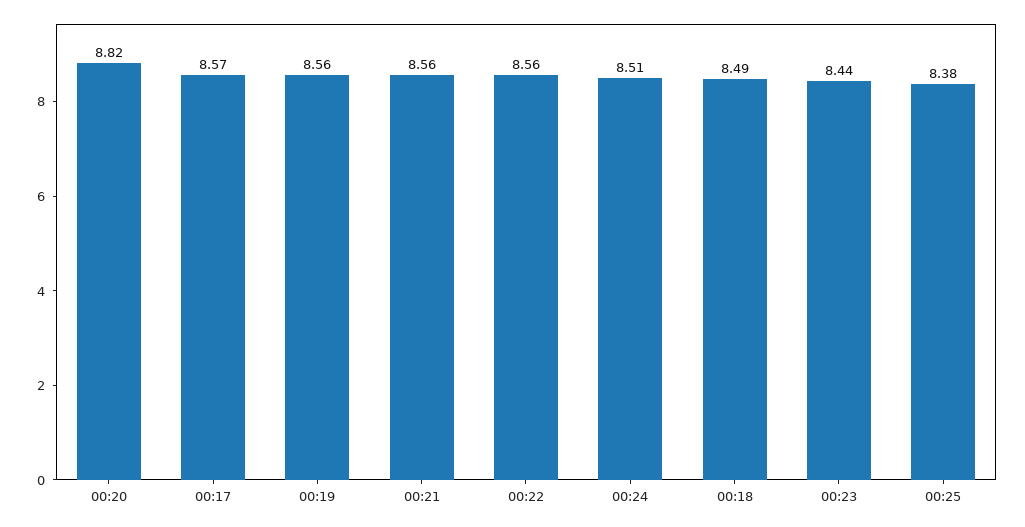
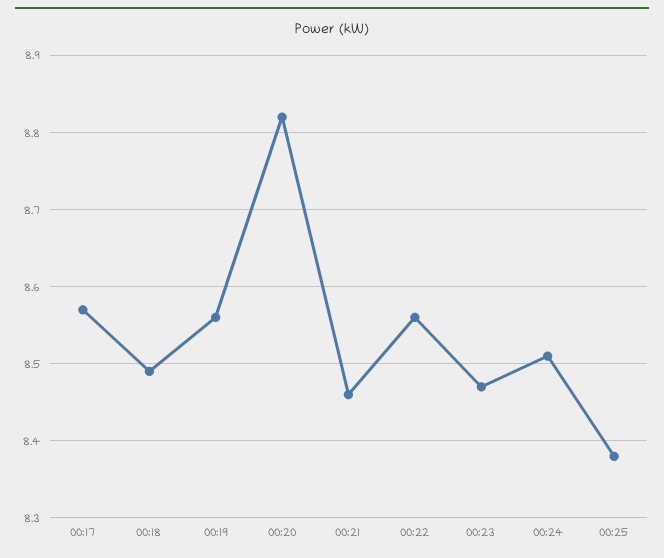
00:21: 8.56 -> 8.46
00:23: 8.44 -> 8.47

